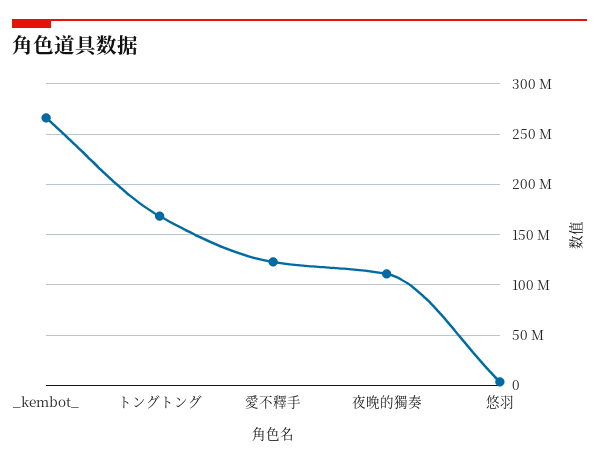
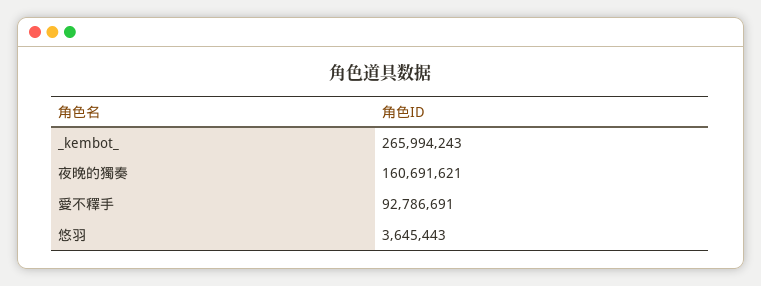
トングトング: 170000000 -> none
愛不釋手: 120000000 -> 92786691
夜晚的獨奏: 110000000 -> 160691621

